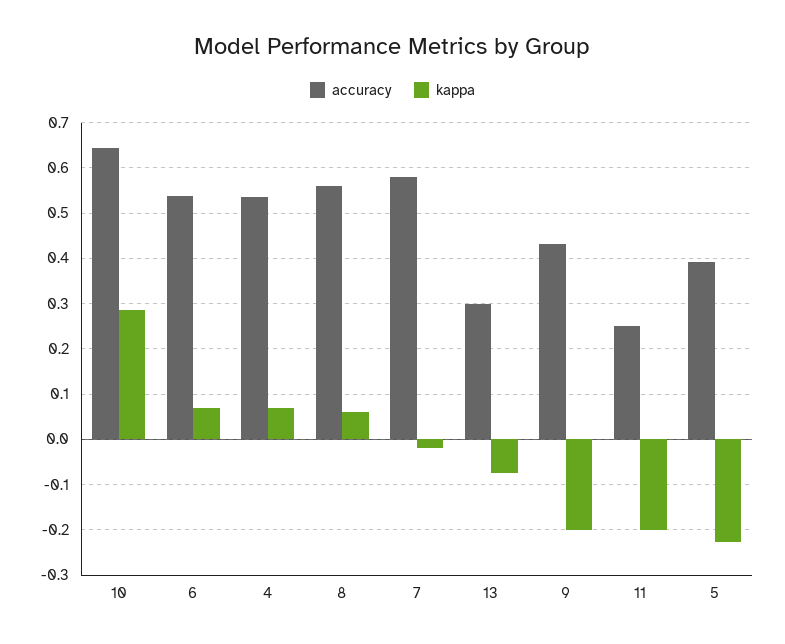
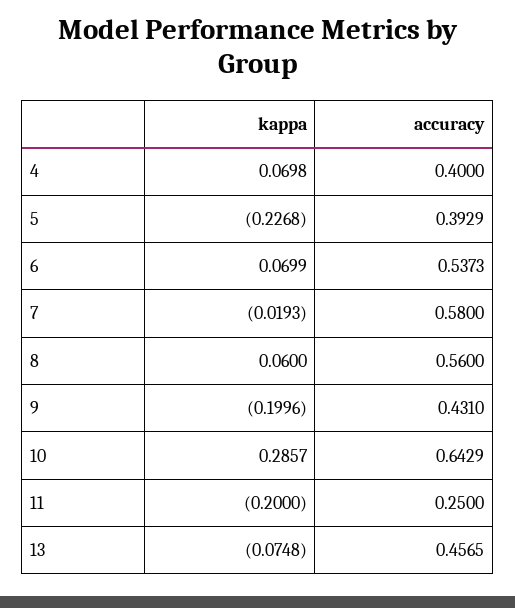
accuracy, 4: 0.54 -> 0.4
accuracy, 13: 0.3 -> 0.4565

